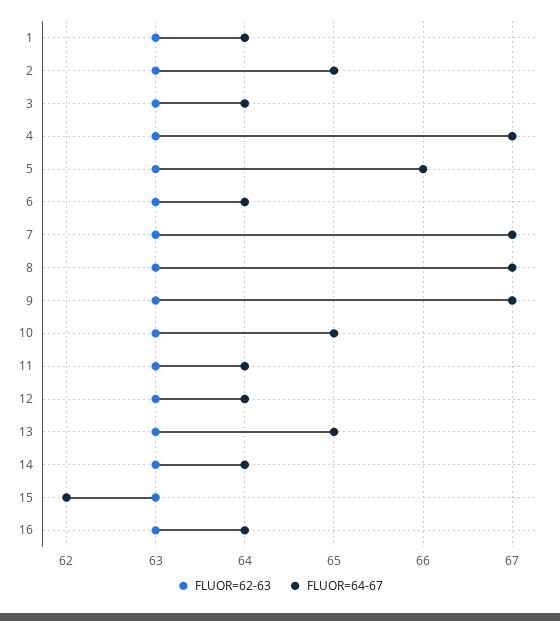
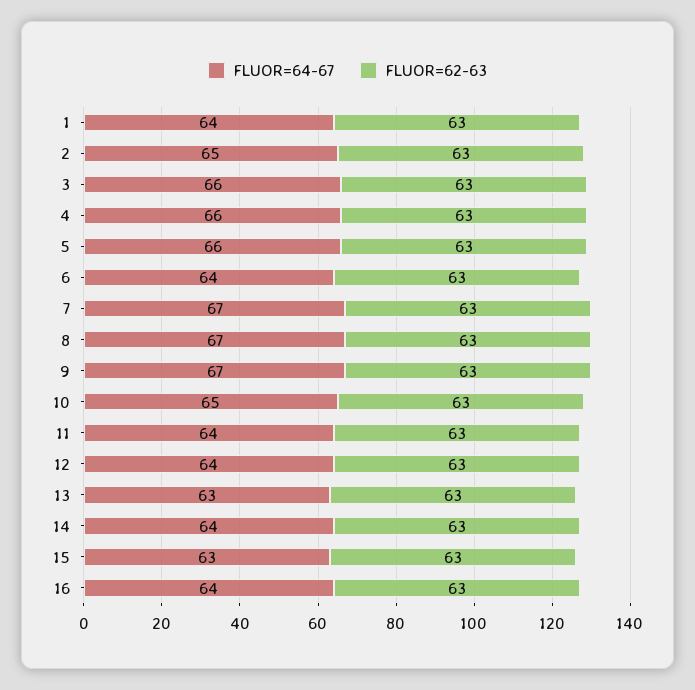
FLUOR=64-67, 3: 64 -> 66
FLUOR=64-67, 4: 67 -> 66
FLUOR=64-67, 13: 65 -> 63
FLUOR=64-67, 15: 62 -> 63

